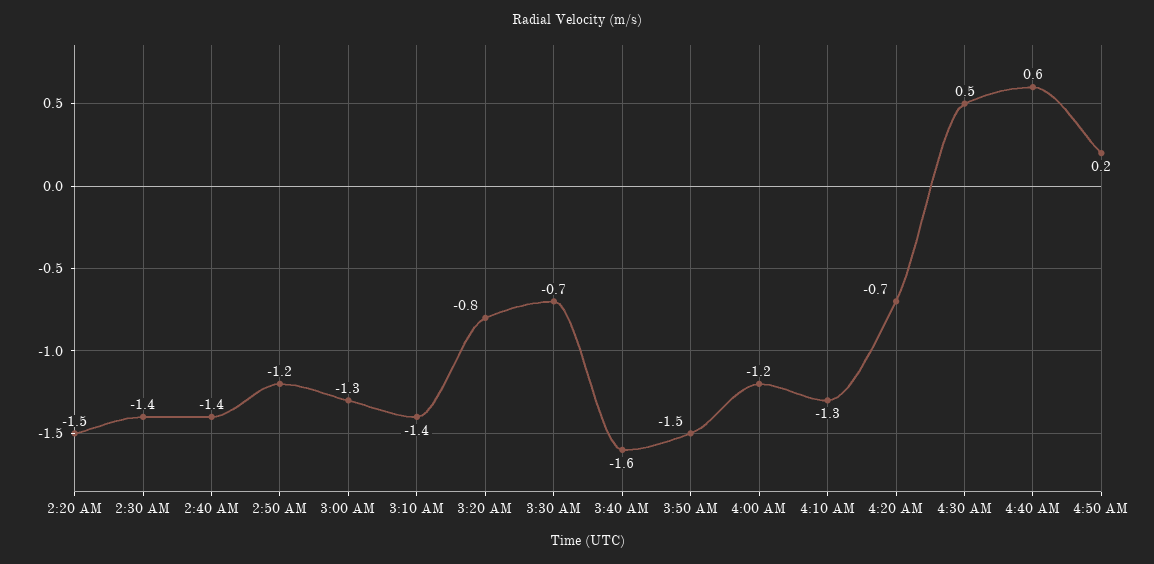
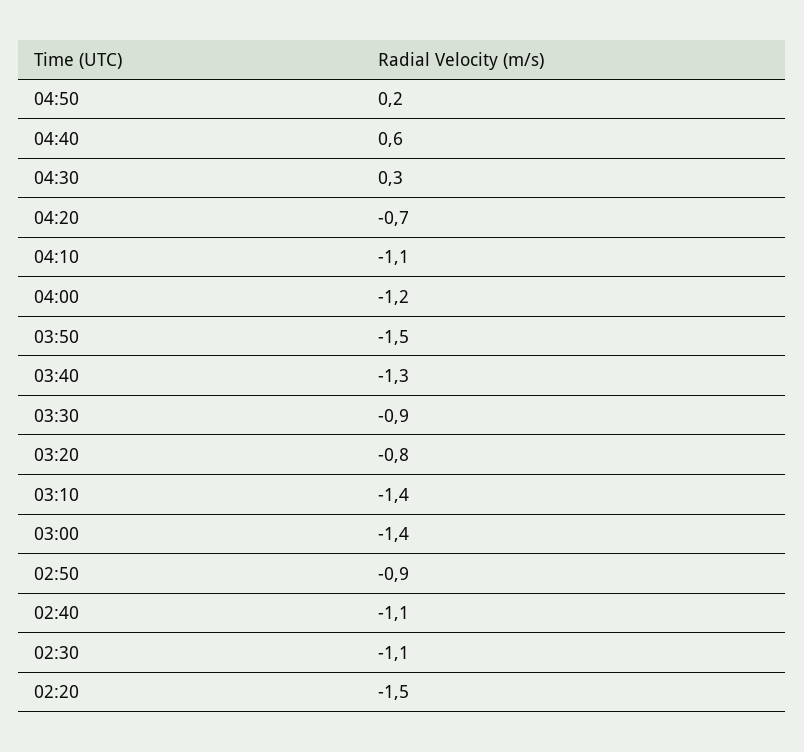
2:30 AM: -1.4 -> -1.1
2:40 AM: -1.4 -> -1.1
2:50 AM: -1.2 -> -0.9
3:00 AM: -1.3 -> -1.4
3:30 AM: -0.7 -> -0.9
3:40 AM: -1.6 -> -1.3
4:10 AM: -1.3 -> -1.1
4:30 AM: 0.5 -> 0.3

